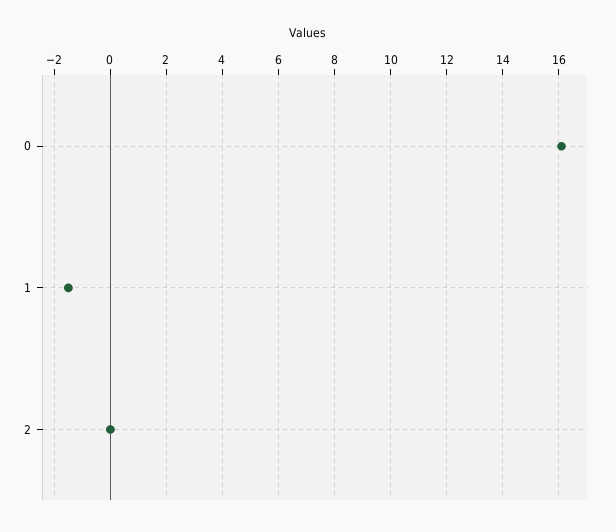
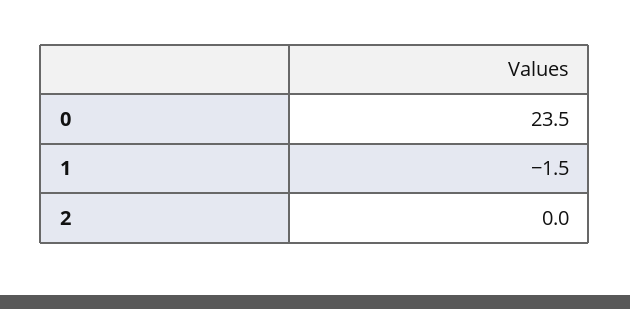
0: 16 -> 23.5

